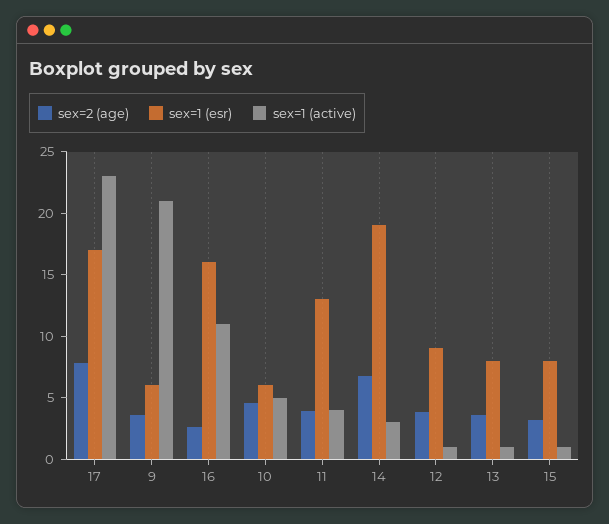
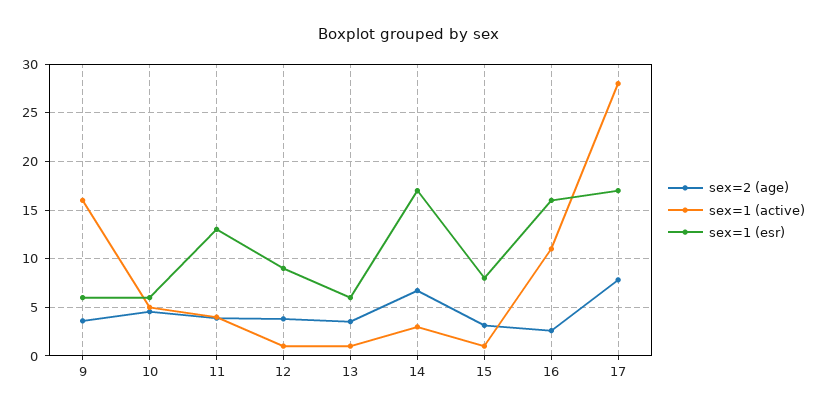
sex=1 (active), 17: 23 -> 28
sex=1 (active), 9: 21 -> 16
sex=1 (esr), 14: 19 -> 17
sex=1 (esr), 13: 8 -> 6

